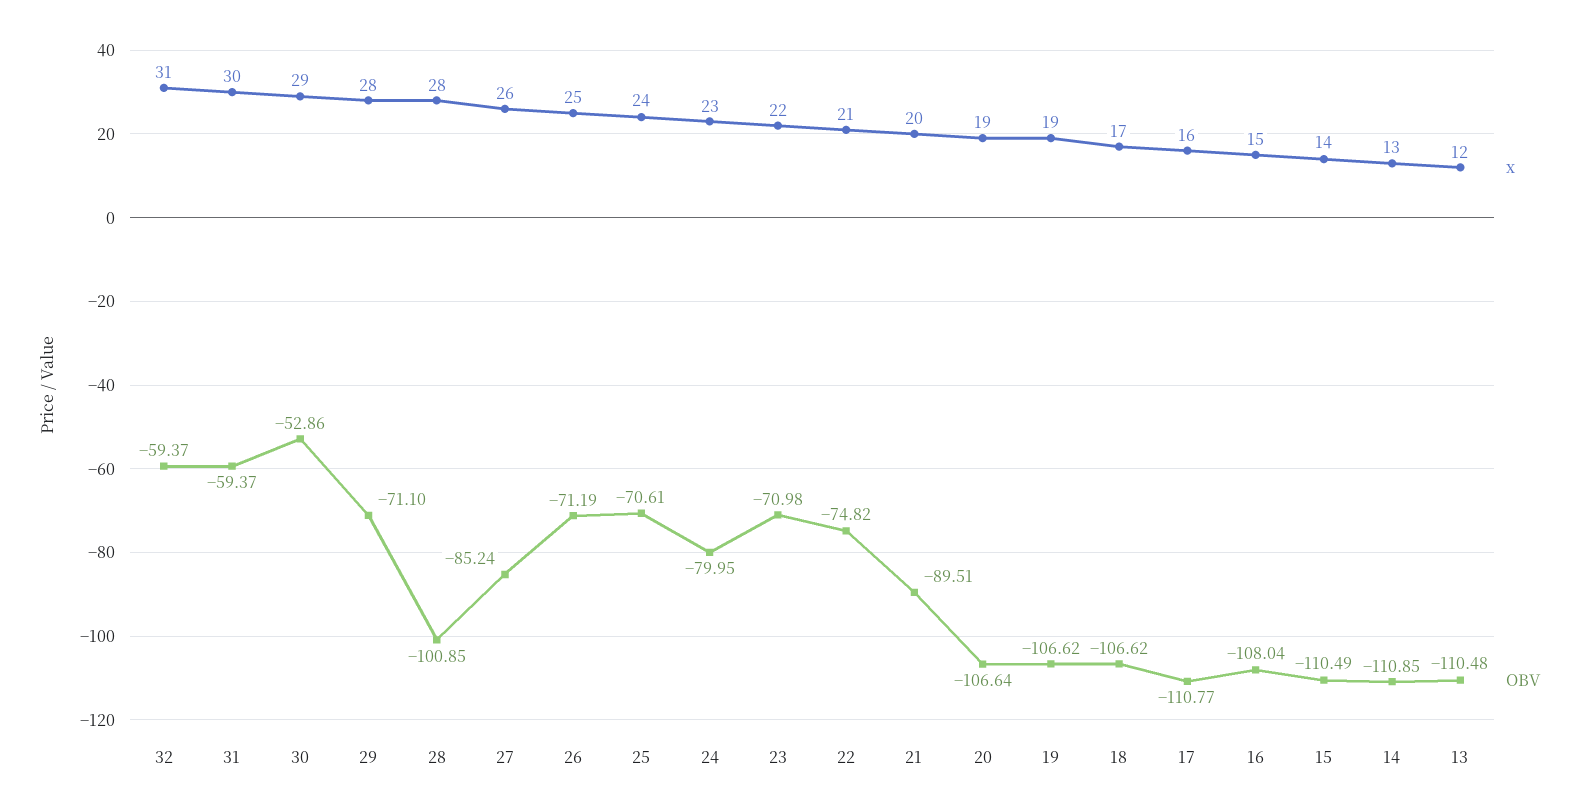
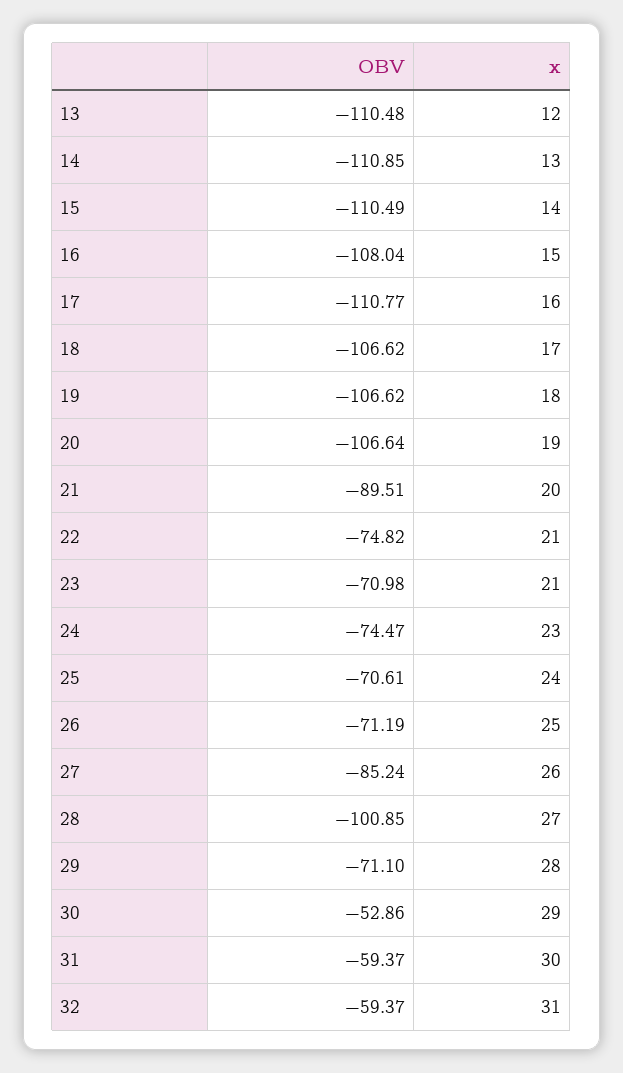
x, 28: 28 -> 27
OBV, 24: -79.95 -> -74.47
x, 23: 22 -> 21
x, 19: 19 -> 18

